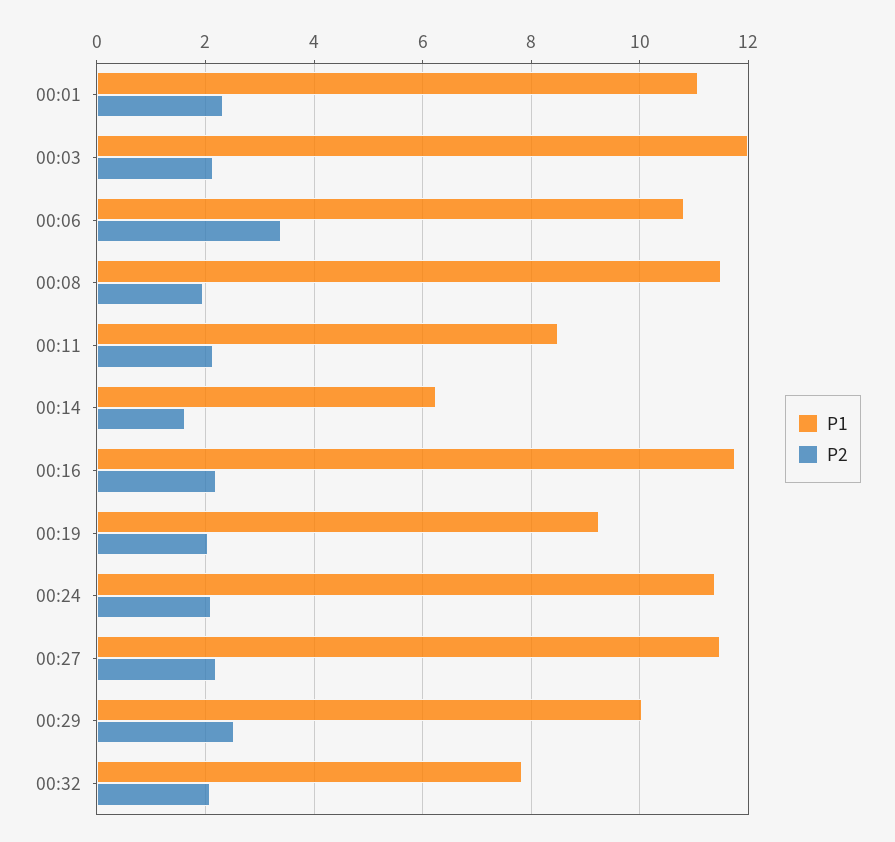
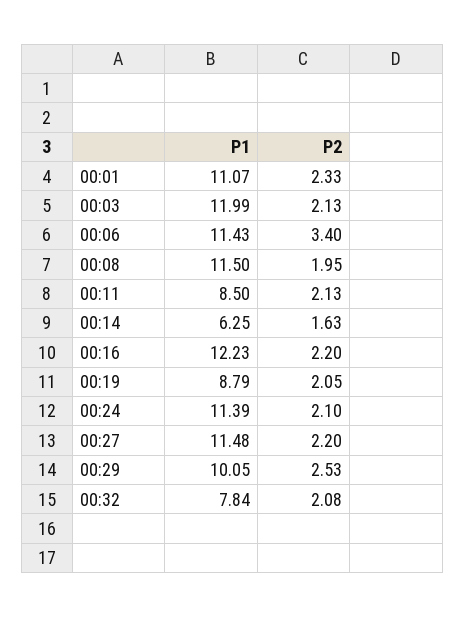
P1, 00:06: 10.8 -> 11.43
P1, 00:16: 11.8 -> 12.23
P1, 00:19: 9.2 -> 8.79

